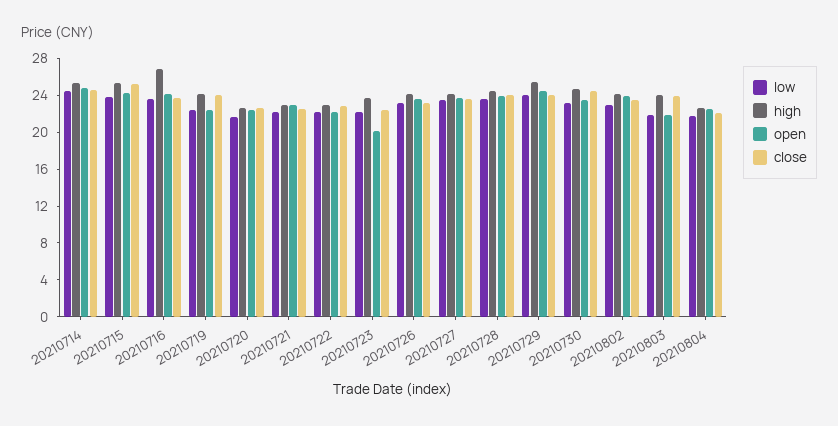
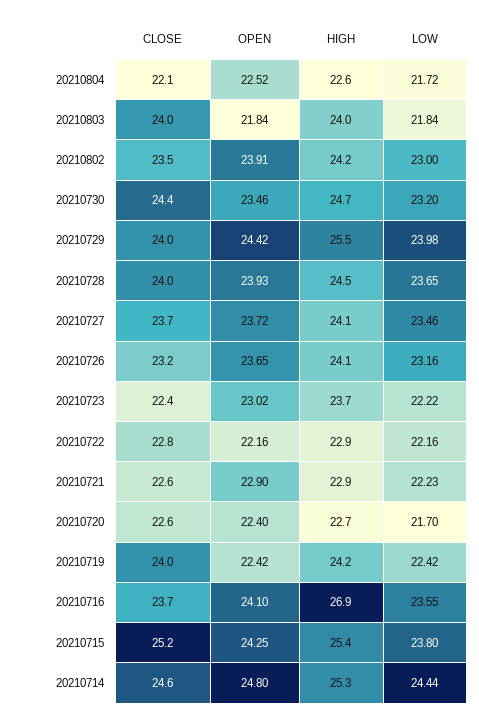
open, 20210723: 20 -> 23.02

